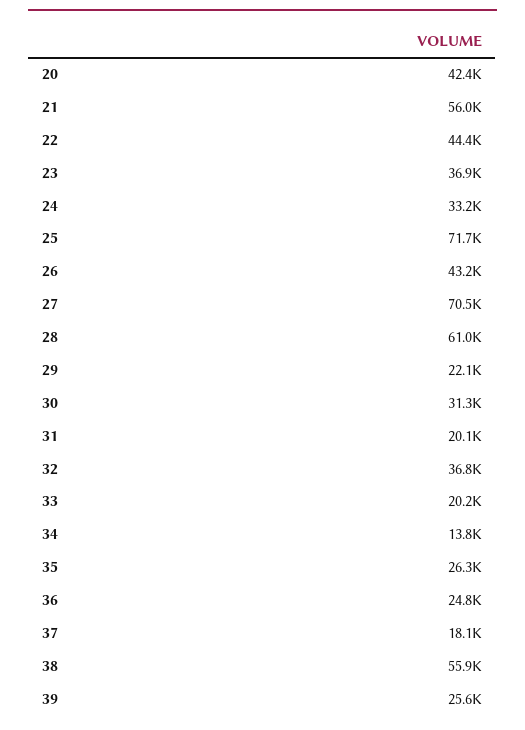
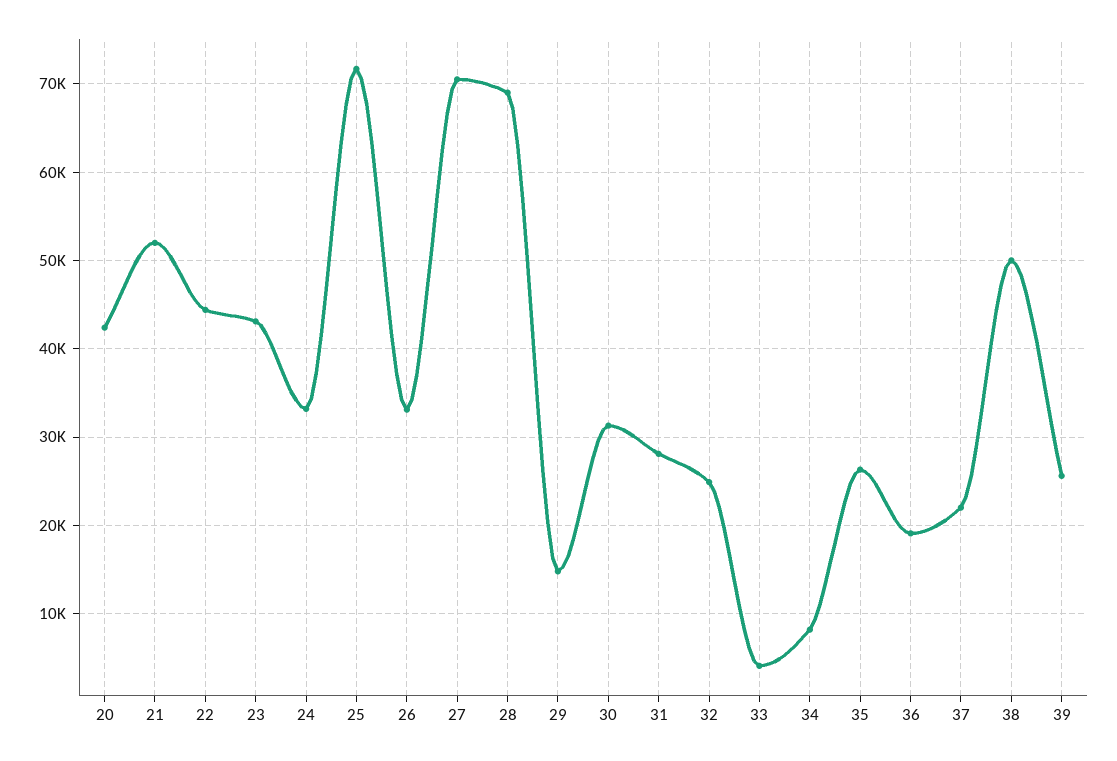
21: 56000 -> 52000
23: 36900 -> 43000
26: 43200 -> 33000
28: 61000 -> 69000
29: 22100 -> 15000
31: 20100 -> 28000
32: 36800 -> 25000
33: 20200 -> 4000
34: 13800 -> 8000
36: 24800 -> 19000
37: 18100 -> 22000
38: 55900 -> 50000

